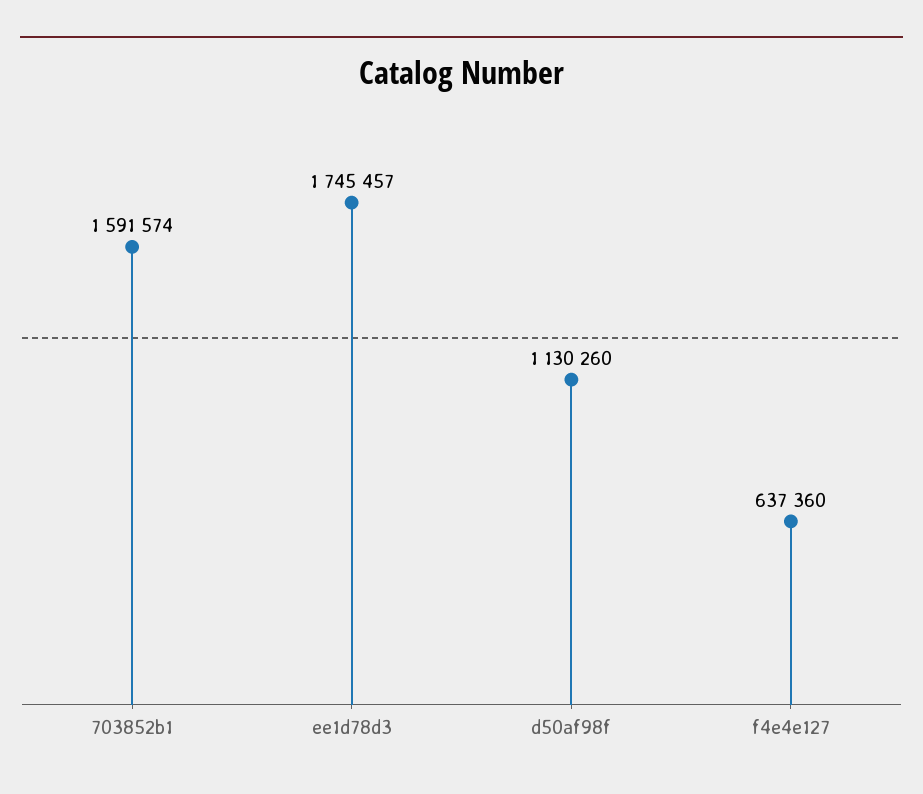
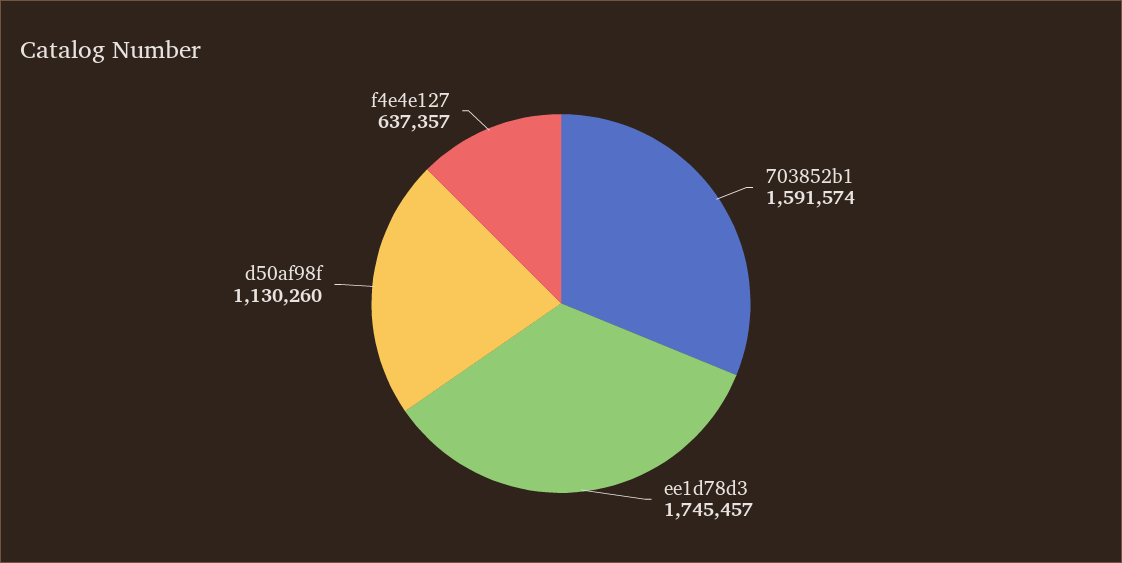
f4e4e127: 637360 -> 637357

